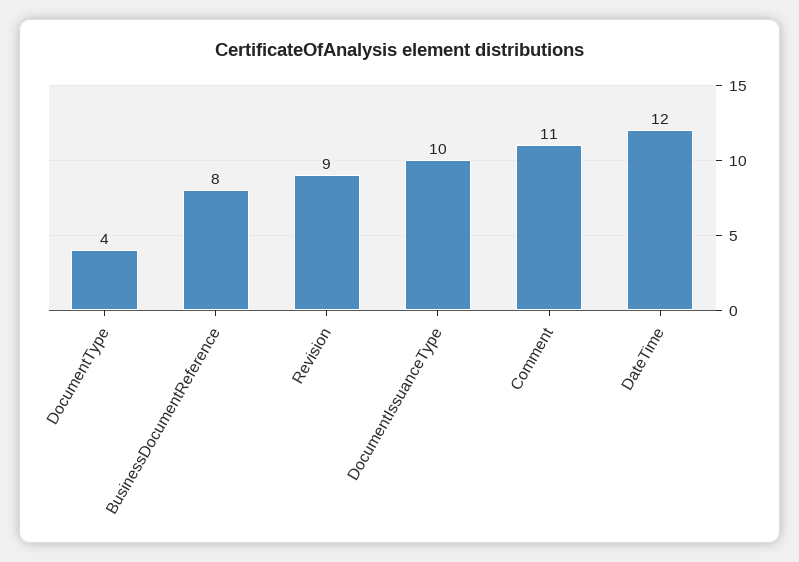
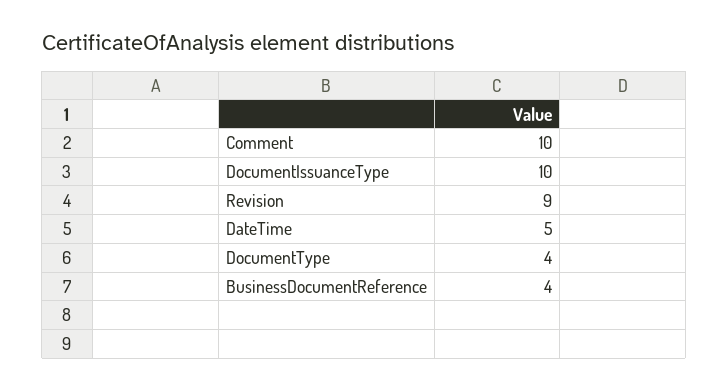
BusinessDocumentReference: 8 -> 4
Comment: 11 -> 10
DateTime: 12 -> 5

